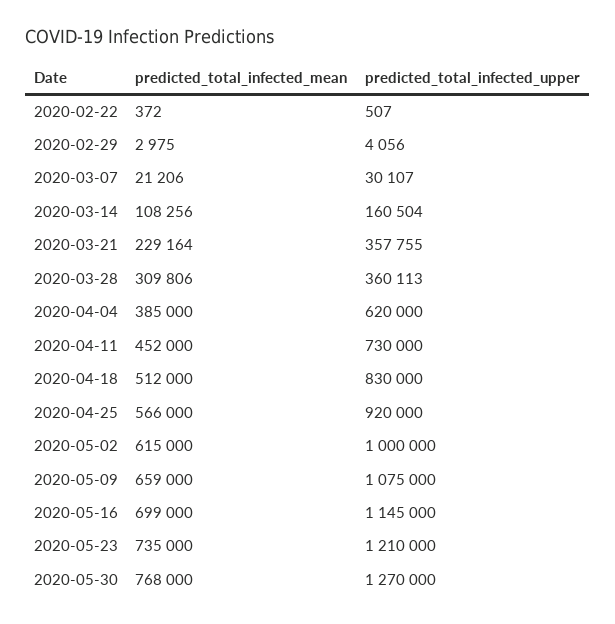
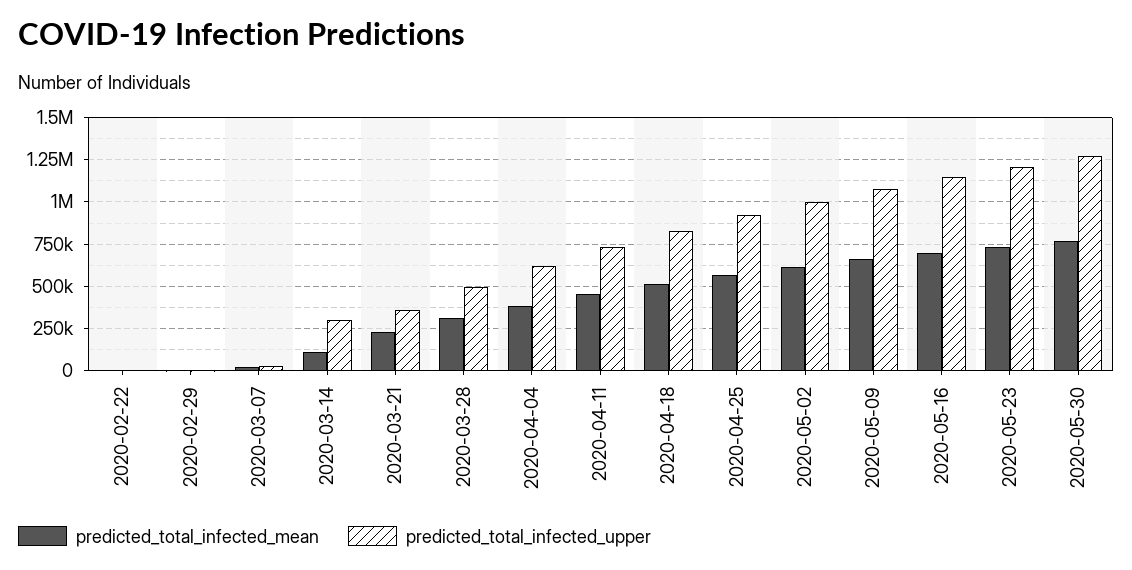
predicted_total_infected_upper, 2020-03-14: 160504 -> 300000
predicted_total_infected_upper, 2020-03-28: 360113 -> 500000

